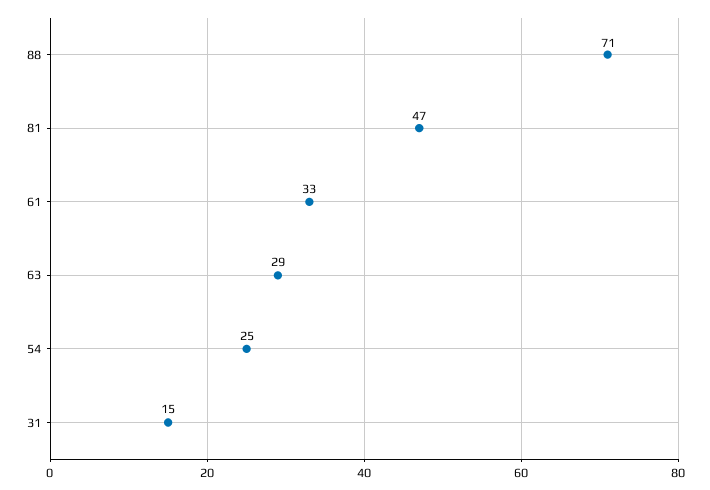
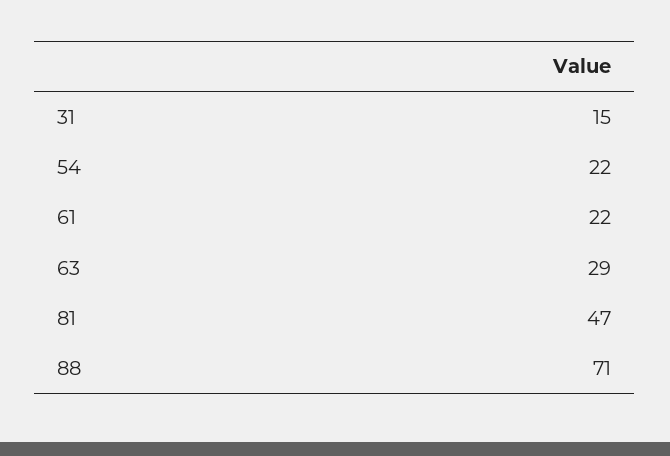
61: 33 -> 22
54: 25 -> 22

